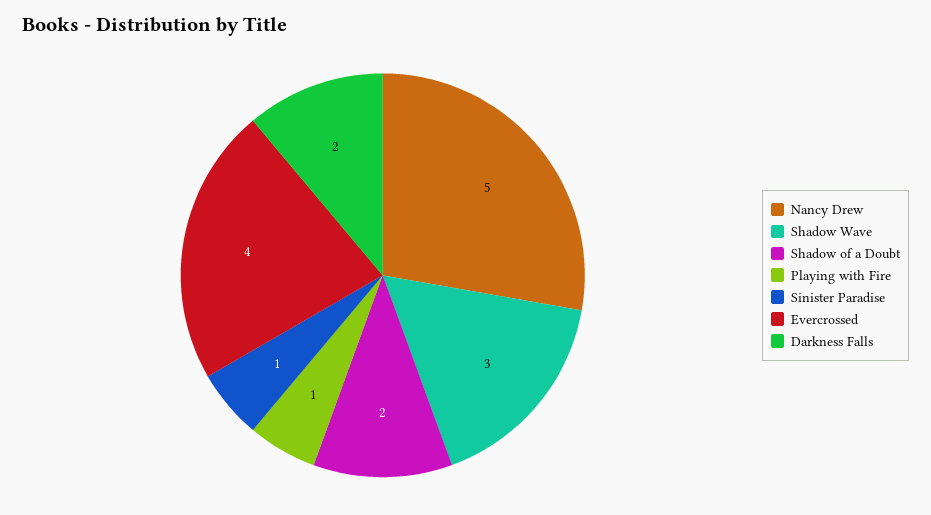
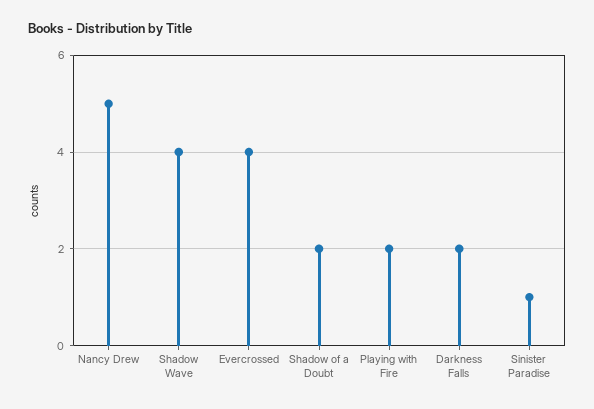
Shadow Wave: 3 -> 4
Playing with Fire: 1 -> 2

